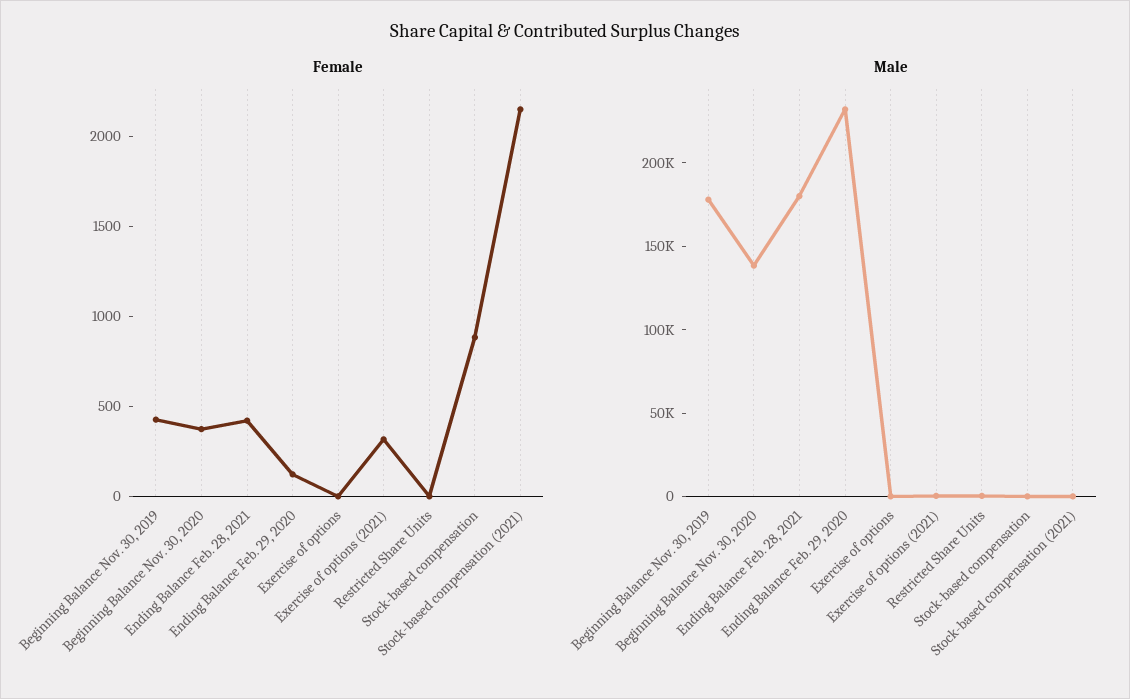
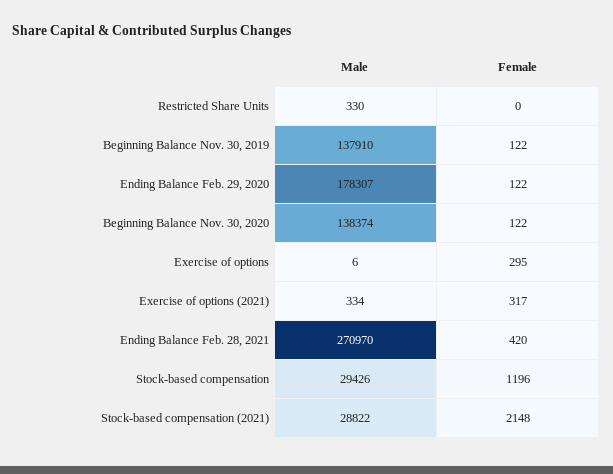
Female, Beginning Balance Nov. 30, 2019: 400 -> 122
Female, Beginning Balance Nov. 30, 2020: 400 -> 122
Female, Exercise of options: 0 -> 295
Female, Stock-based compensation: 900 -> 1196
Male, Beginning Balance Nov. 30, 2019: 180000 -> 137910
Male, Ending Balance Feb. 28, 2021: 180000 -> 270970
Male, Ending Balance Feb. 29, 2020: 230000 -> 178307
Male, Stock-based compensation: 0 -> 29426
Male, Stock-based compensation (2021): 0 -> 28822

